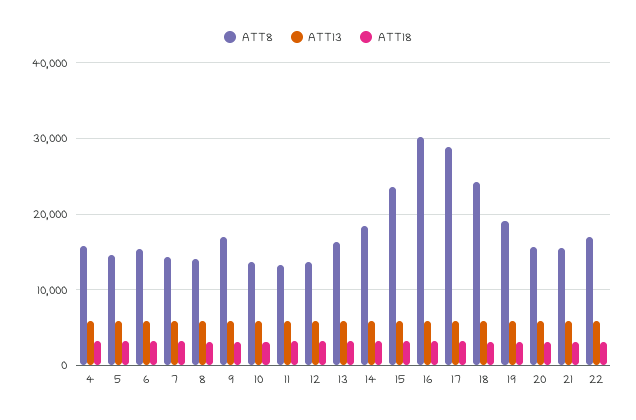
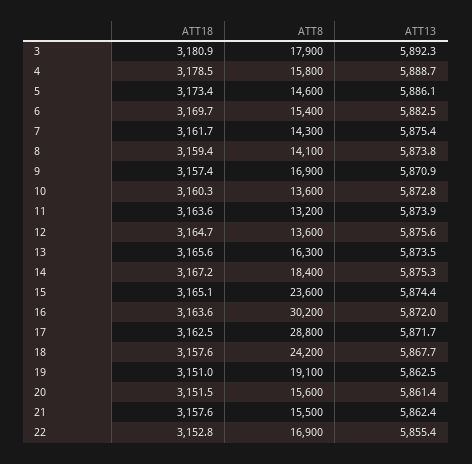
ATT18, 3: none -> 3180.9
ATT8, 3: none -> 17900
ATT13, 3: none -> 5892.3

